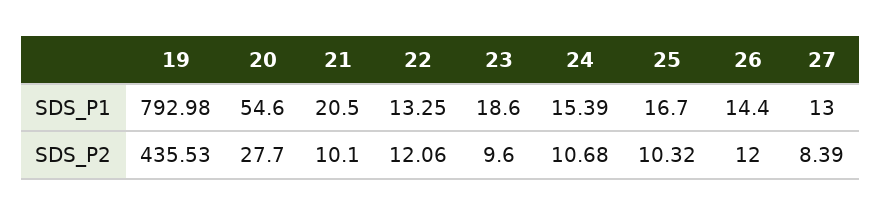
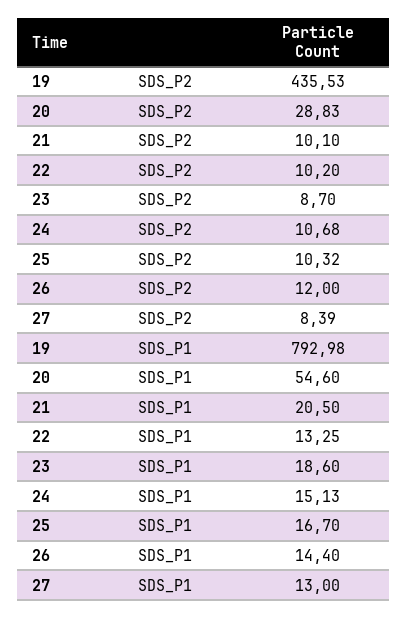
24, SDS_P1: 15.39 -> 15.13
20, SDS_P2: 27.7 -> 28.83
22, SDS_P2: 12.06 -> 10.2
23, SDS_P2: 9.6 -> 8.7

